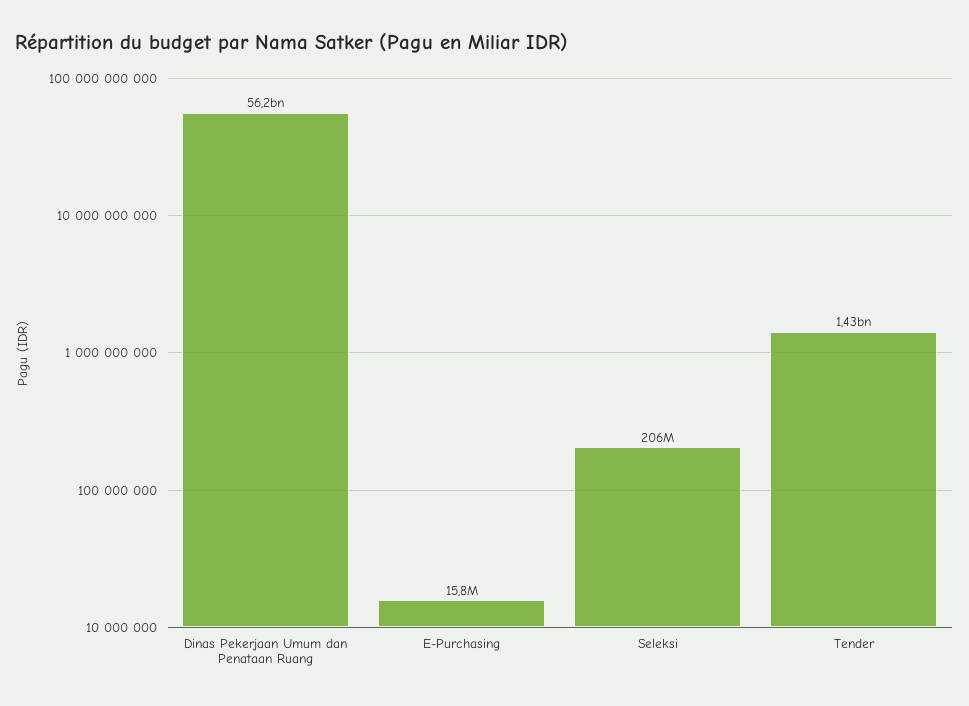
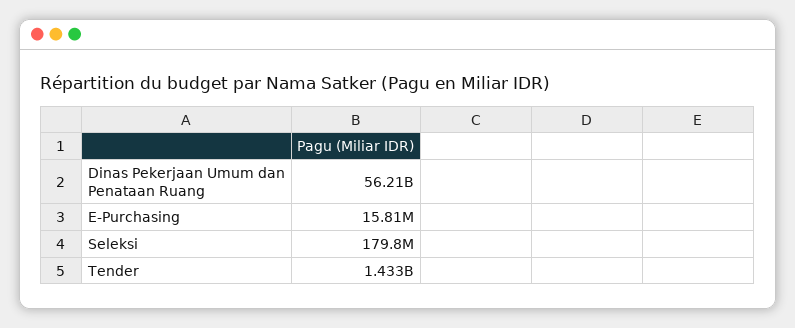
Seleksi: 206000000 -> 179800000

